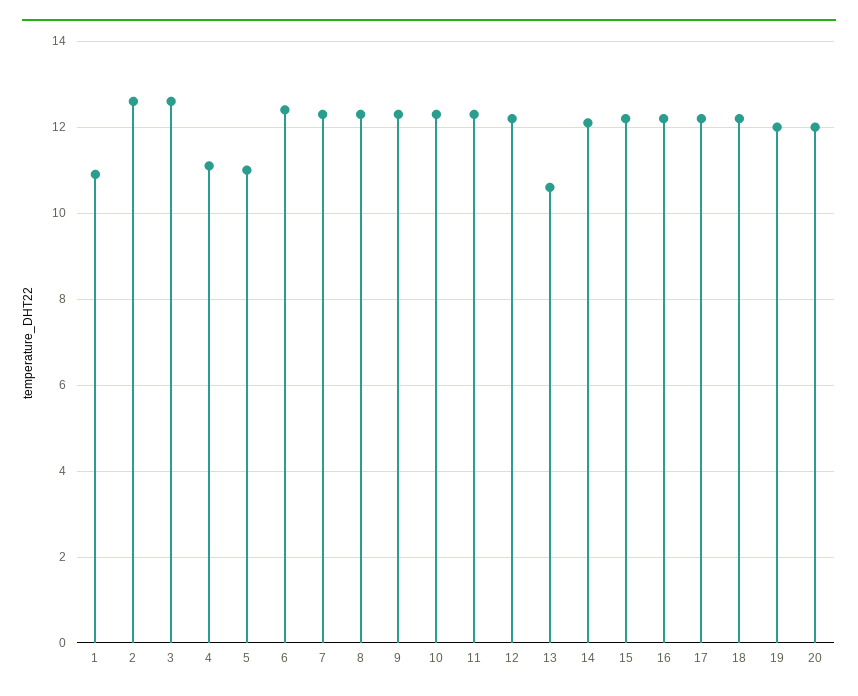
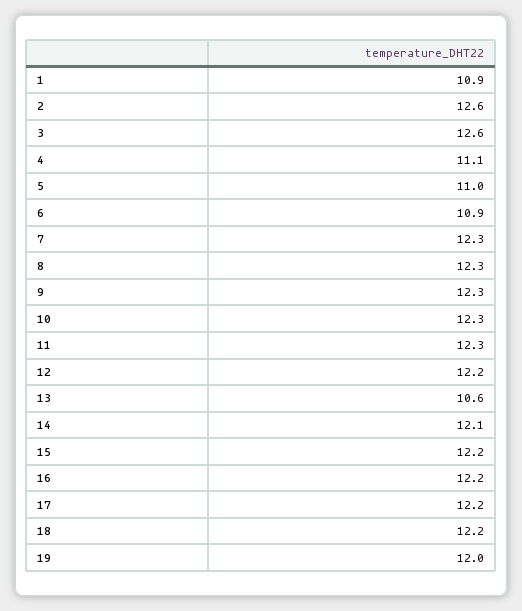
6: 12.5 -> 10.9
20: 12 -> none

